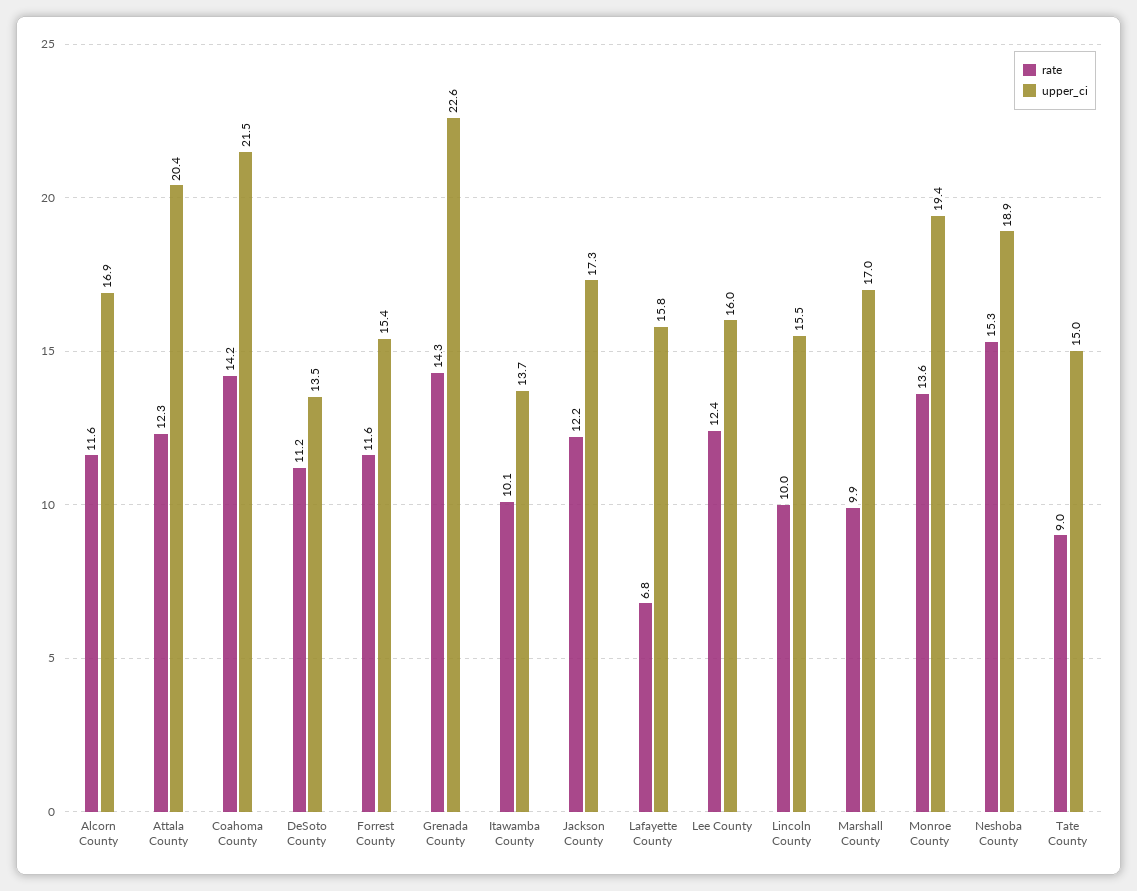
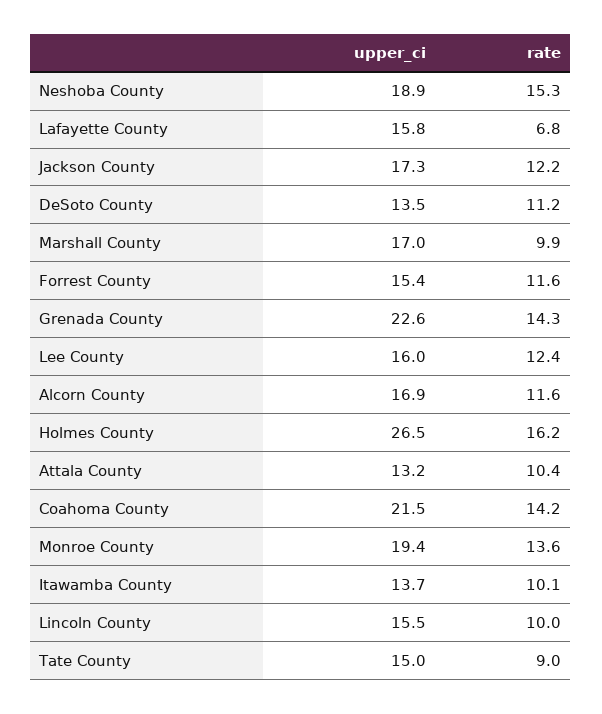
rate, Attala County: 12.3 -> 10.4
upper_ci, Attala County: 20.4 -> 13.2
upper_ci, Holmes County: none -> 26.5
rate, Holmes County: none -> 16.2

